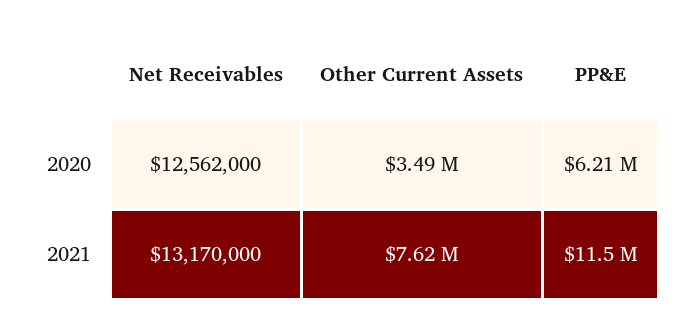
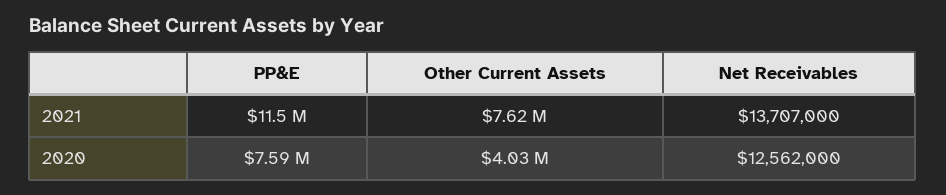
Other Current Assets, 2020: 3490000 -> 4030000
PP&E, 2020: 6210000 -> 7590000
Net Receivables, 2021: 13170000 -> 13707000

